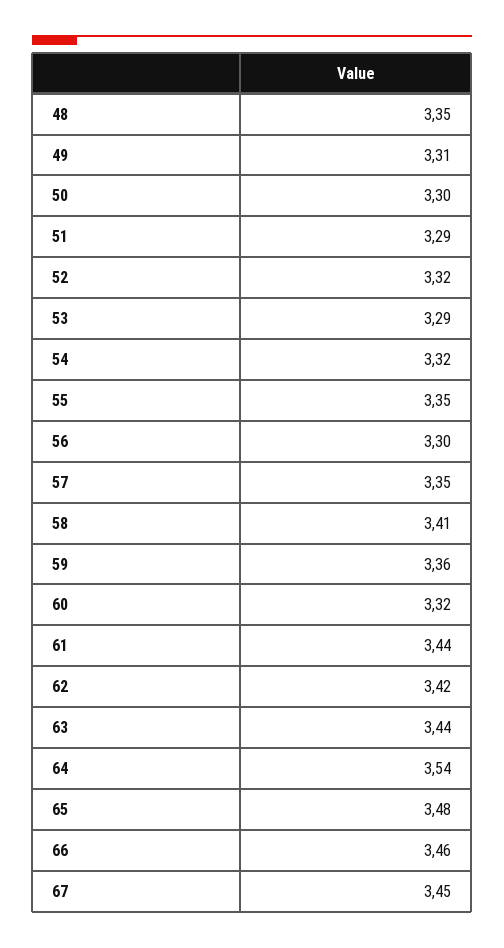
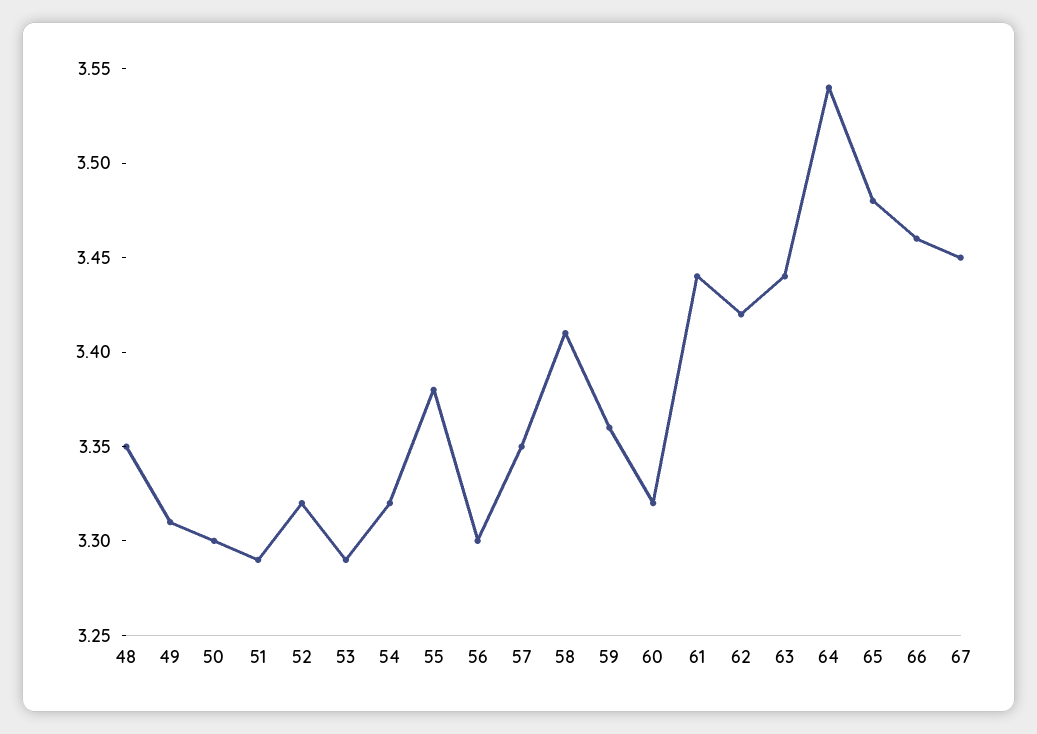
55: 3.35 -> 3.38

